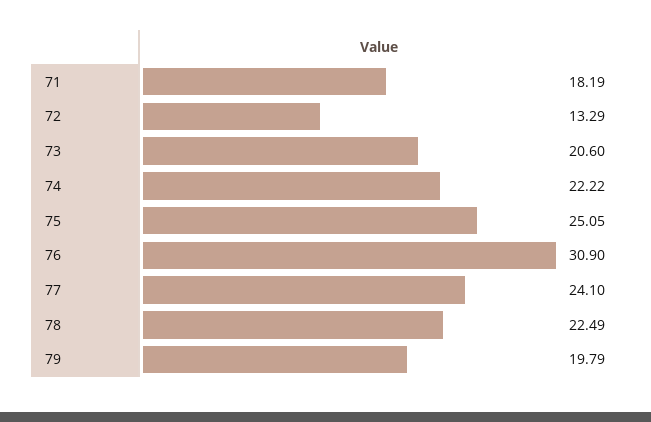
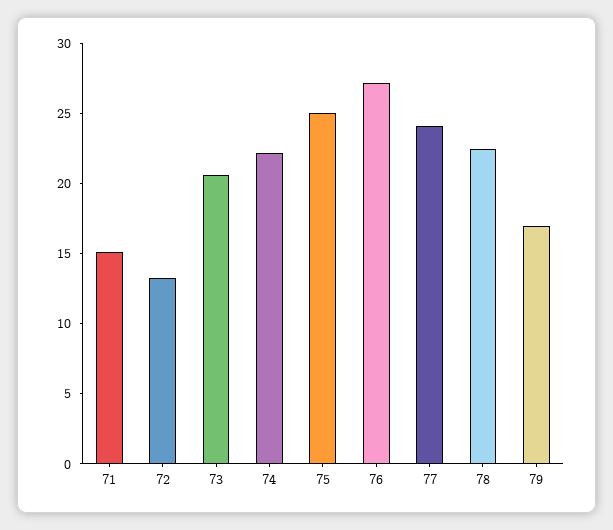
71: 18.19 -> 15
76: 30.9 -> 27
79: 19.79 -> 17

